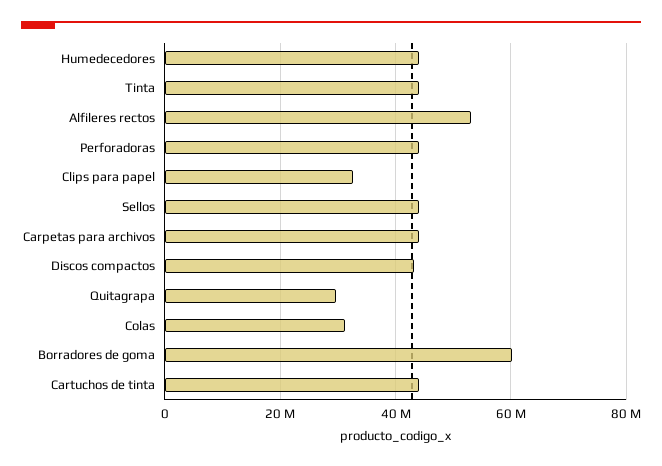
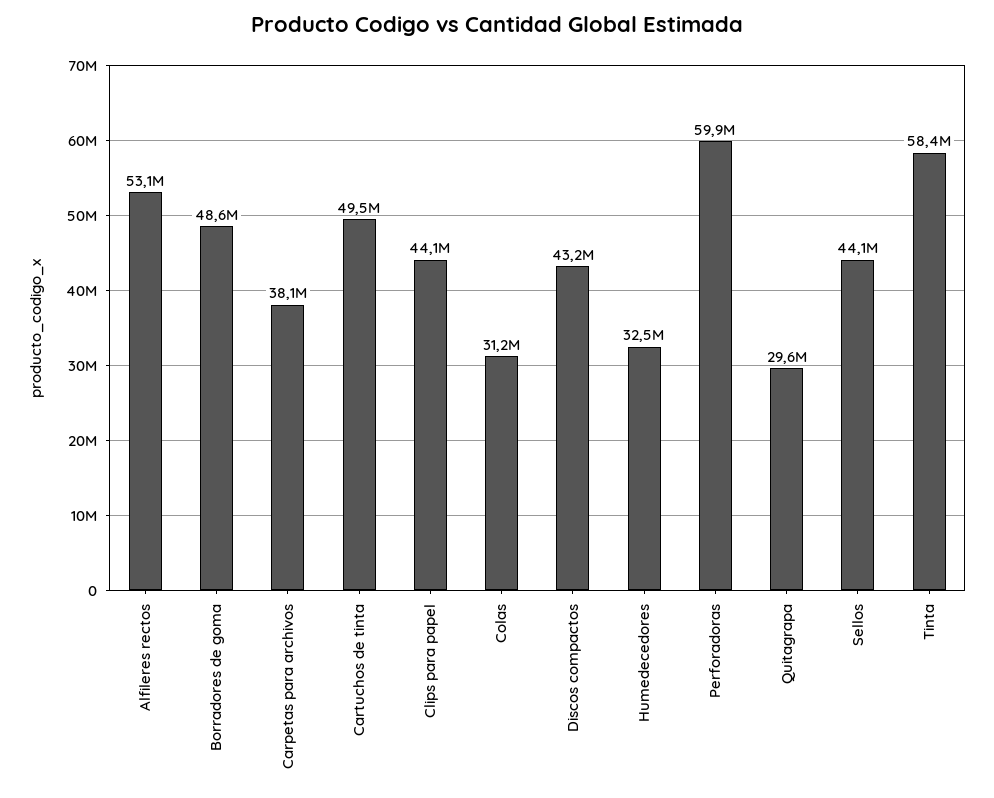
Humedecedores: 44000000 -> 32500000
Tinta: 44000000 -> 58400000
Perforadoras: 44000000 -> 59900000
Clips para papel: 32000000 -> 44100000
Carpetas para archivos: 44000000 -> 38100000
Borradores de goma: 60000000 -> 48600000
Cartuchos de tinta: 44000000 -> 49500000

